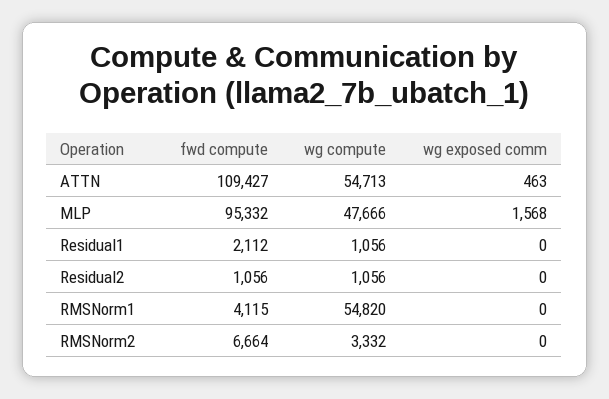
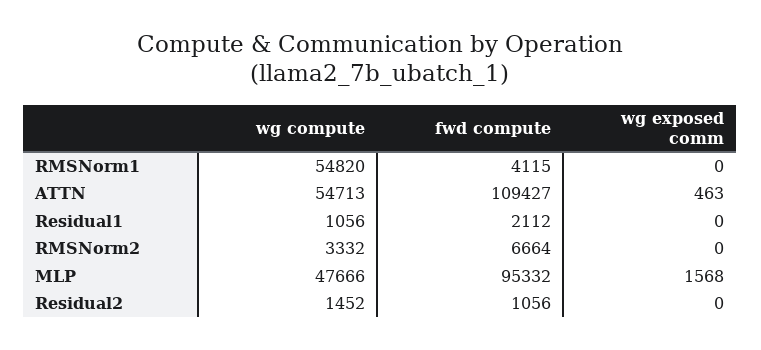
wg compute, Residual2: 1056 -> 1452

